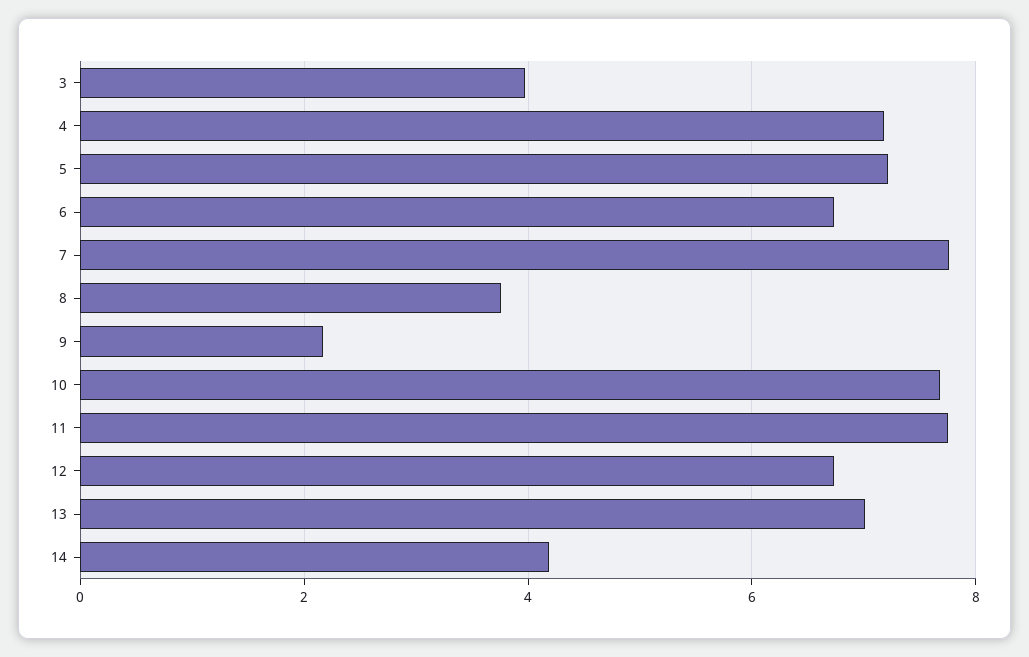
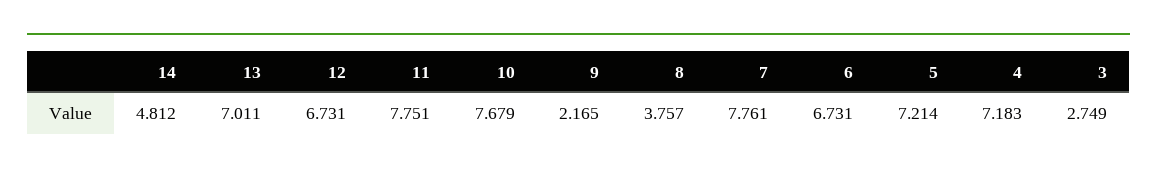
3: 4 -> 2.749
14: 4.2 -> 4.812

